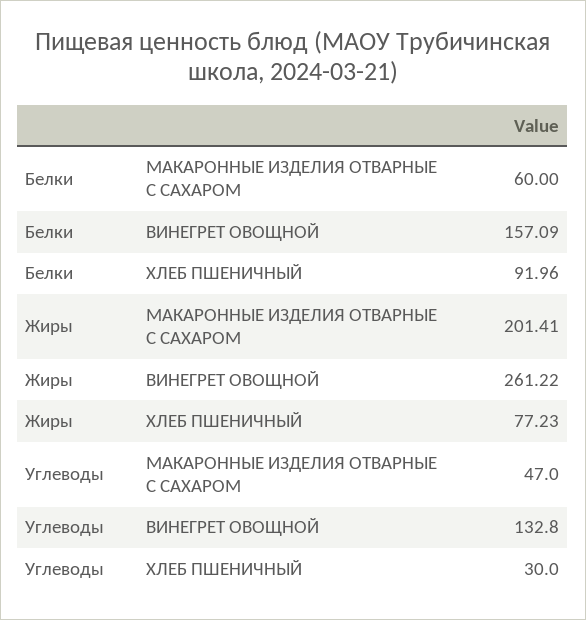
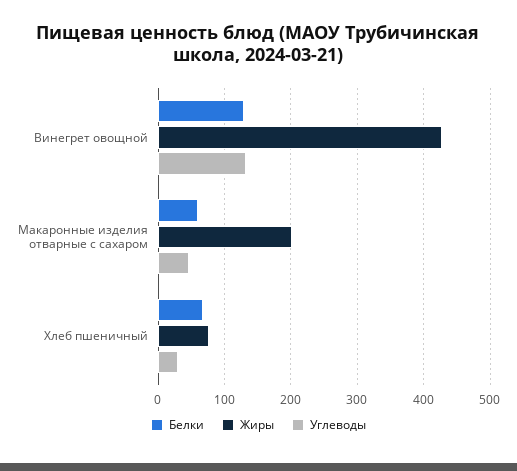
Белки, ВИНЕГРЕТ ОВОЩНОЙ: 157.09 -> 130
Белки, ХЛЕБ ПШЕНИЧНЫЙ: 91.96 -> 70
Жиры, ВИНЕГРЕТ ОВОЩНОЙ: 261.22 -> 430

